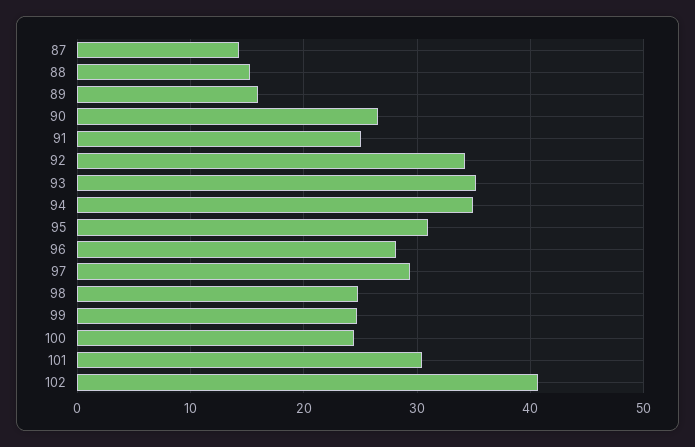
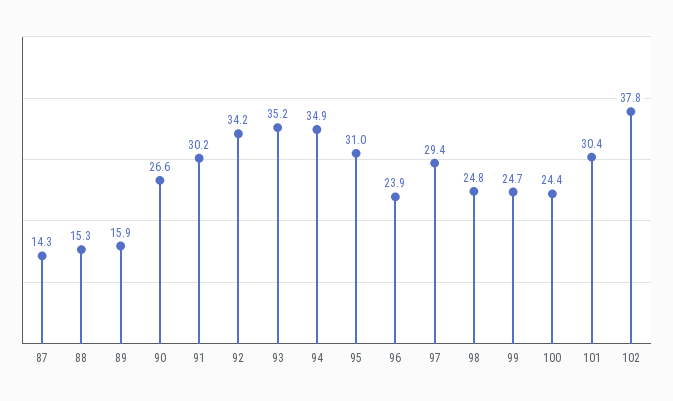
91: 25 -> 30.2
96: 28 -> 23.9
102: 41 -> 37.8

